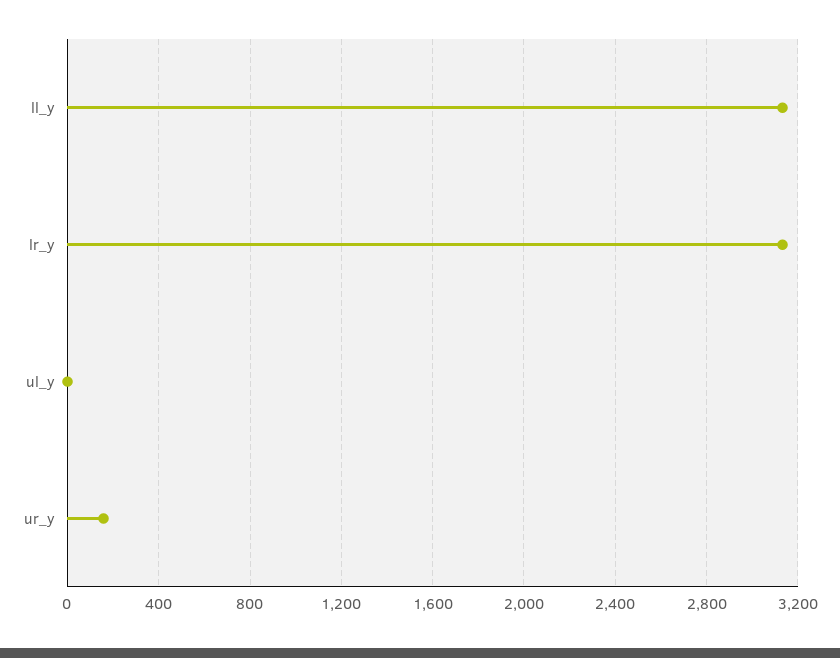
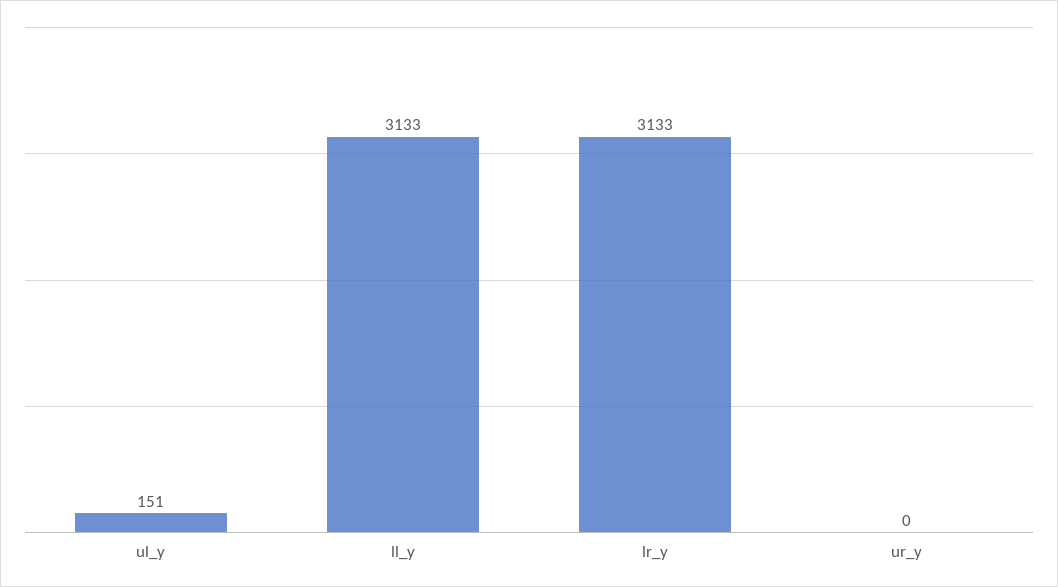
ul_y: 0 -> 151
ur_y: 150 -> 0

